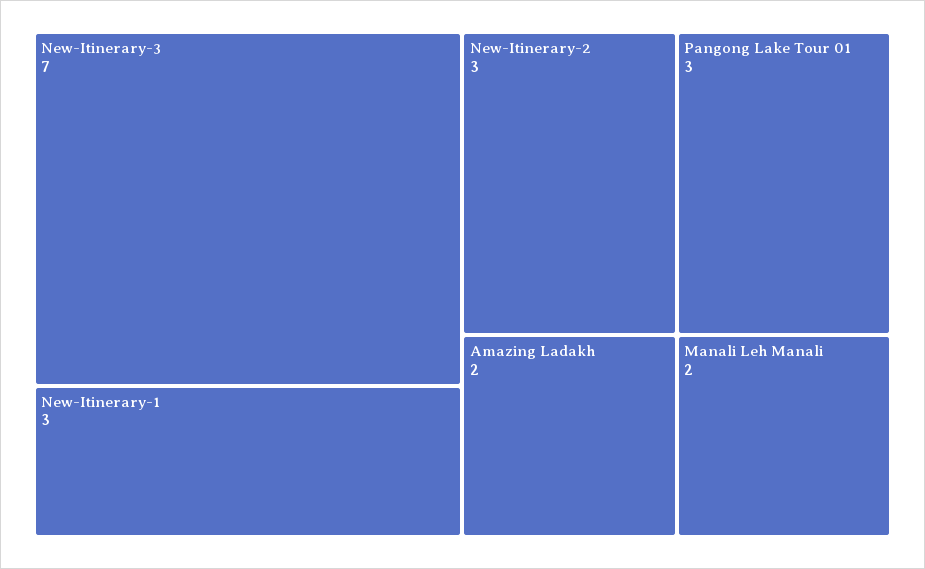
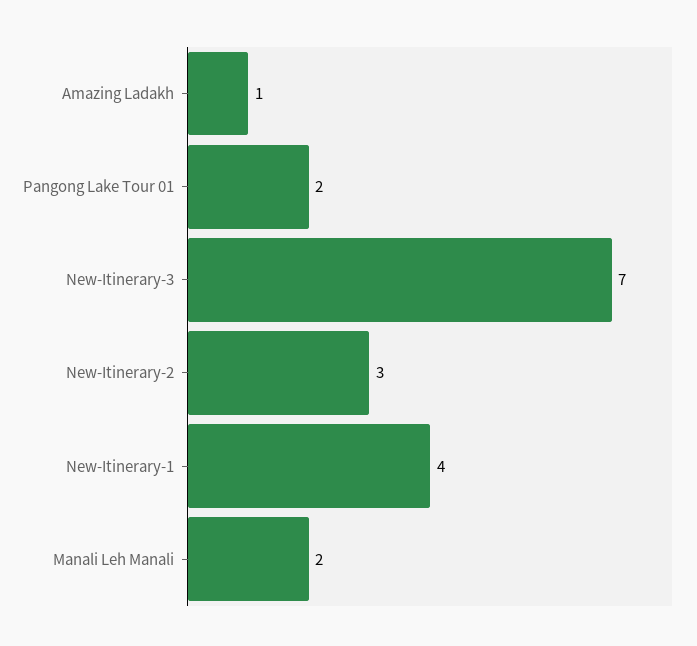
New-Itinerary-1: 3 -> 4
Pangong Lake Tour 01: 3 -> 2
Amazing Ladakh: 2 -> 1

